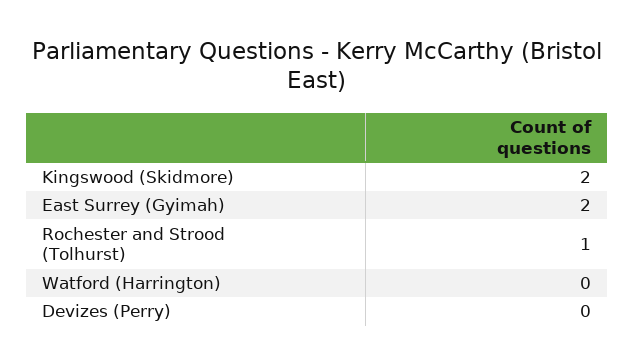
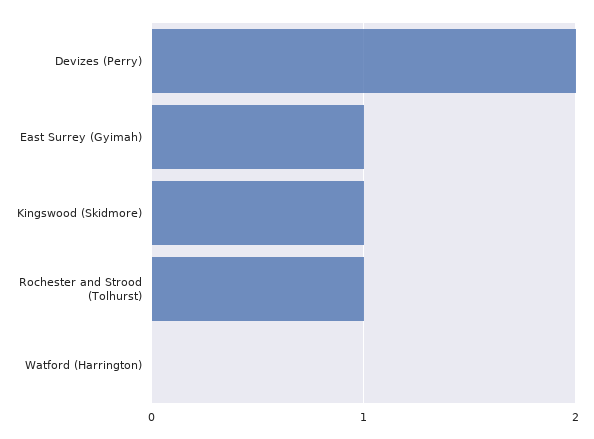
Kingswood (Skidmore): 2 -> 1
East Surrey (Gyimah): 2 -> 1
Devizes (Perry): 0 -> 2

